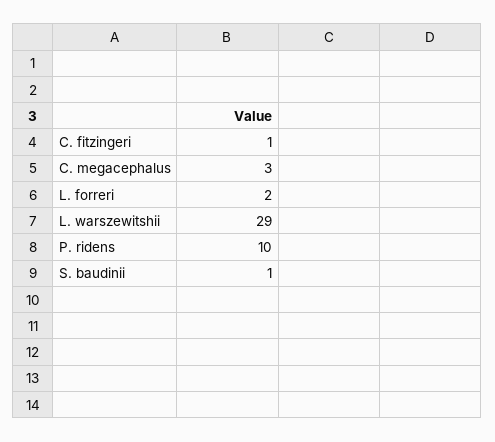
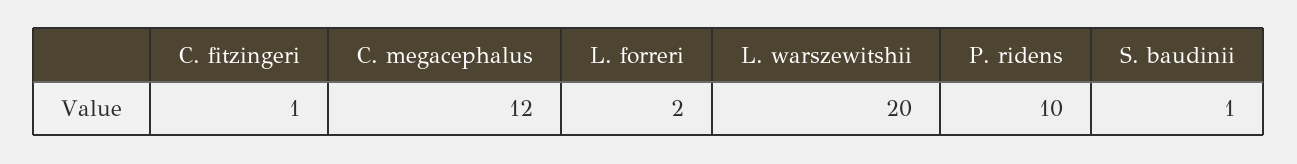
C. megacephalus: 3 -> 12
L. warszewitshii: 29 -> 20

